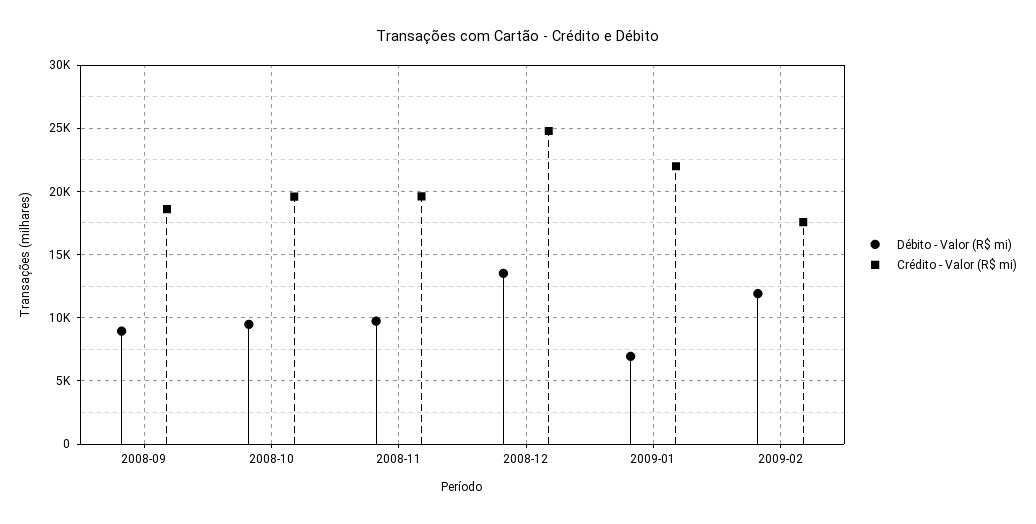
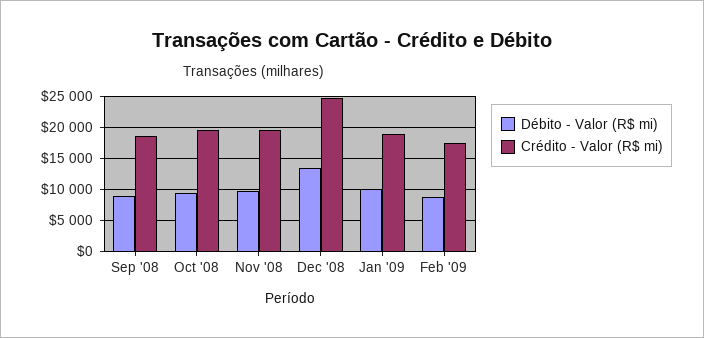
Débito - Valor (R$ mi), 2009-01: 7000 -> 10000
Crédito - Valor (R$ mi), 2009-01: 22000 -> 19000
Débito - Valor (R$ mi), 2009-02: 12000 -> 9000

